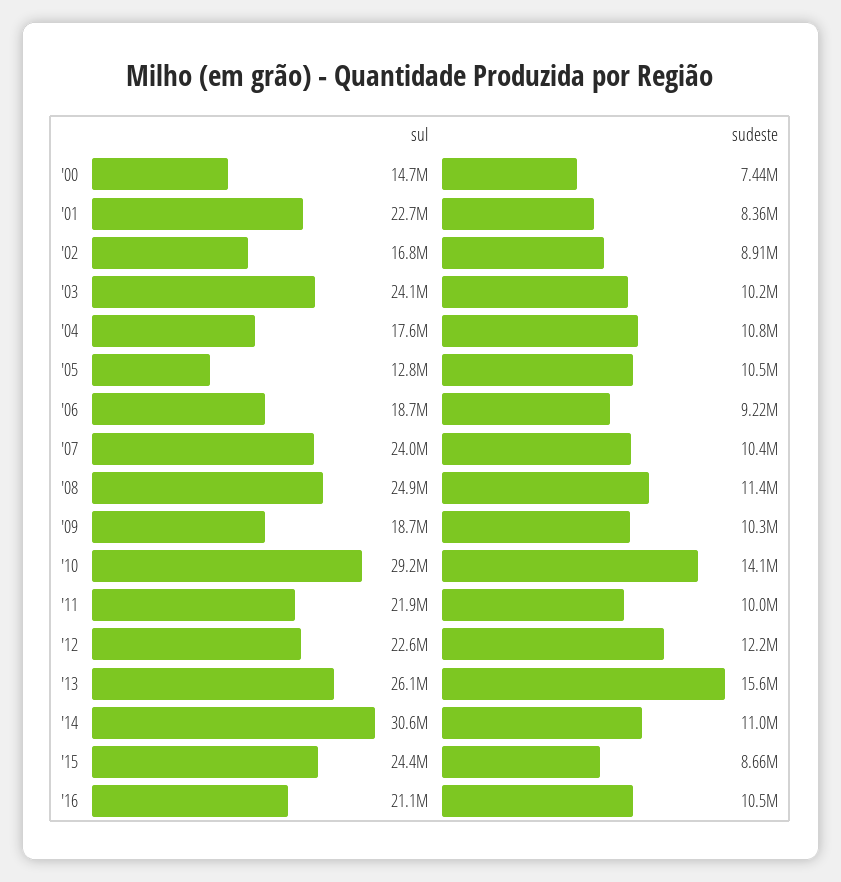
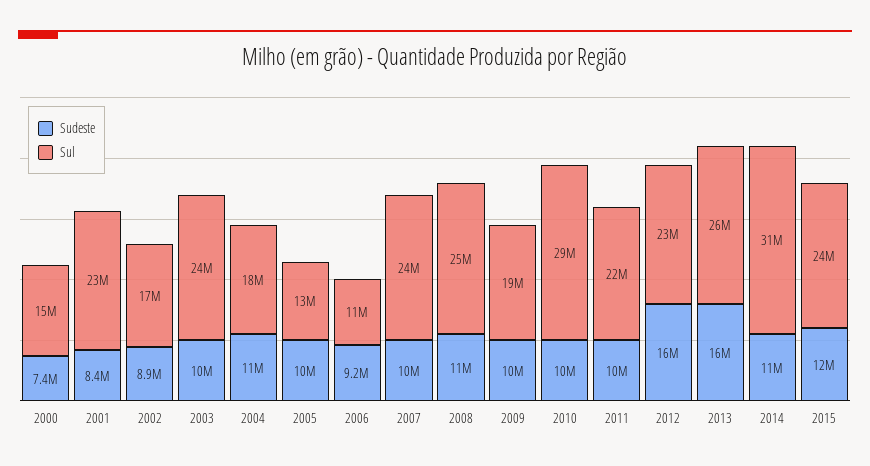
sul, '06: 18700000 -> 11000000
sudeste, '10: 14100000 -> 10000000
sudeste, '12: 12200000 -> 16000000
sudeste, '15: 8660000 -> 12000000
sul, '16: 21100000 -> none
sudeste, '16: 10500000 -> none

